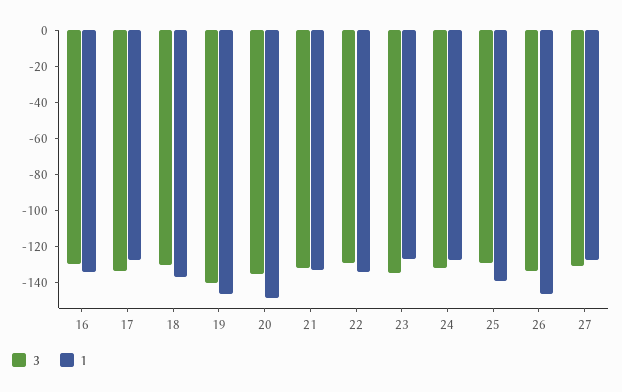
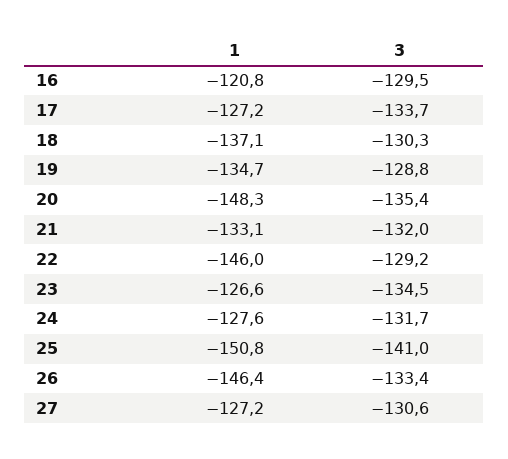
1, 16: -135 -> -120.8
3, 19: -140 -> -128.8
1, 19: -145 -> -134.7
1, 22: -135 -> -146
3, 25: -130 -> -141
1, 25: -140 -> -150.8

